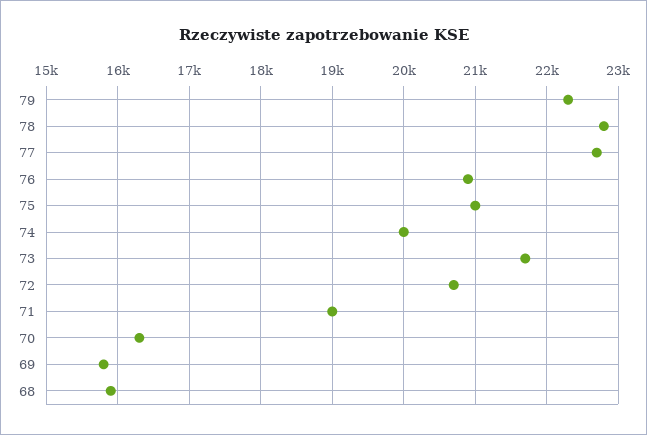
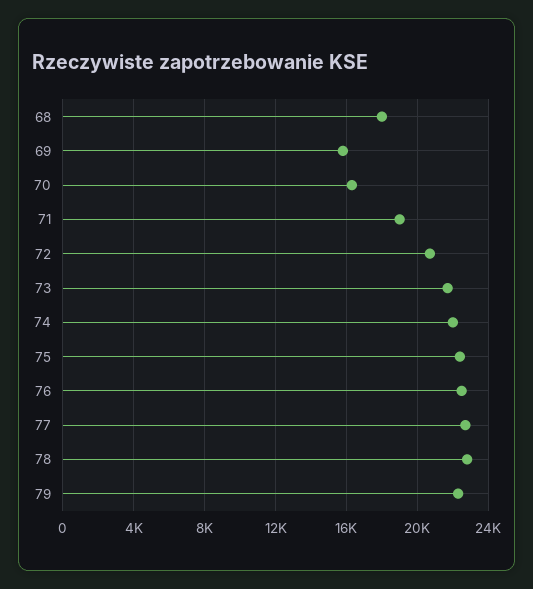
76: 20900 -> 22500
75: 21000 -> 22500
74: 20000 -> 22000
68: 15900 -> 18000

